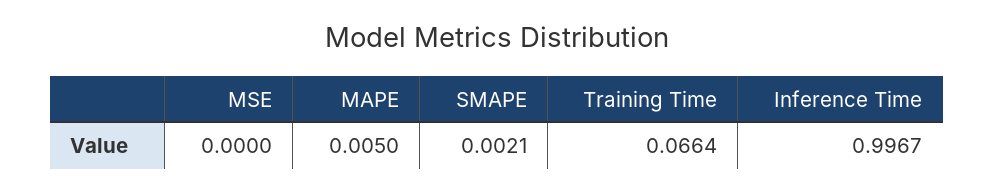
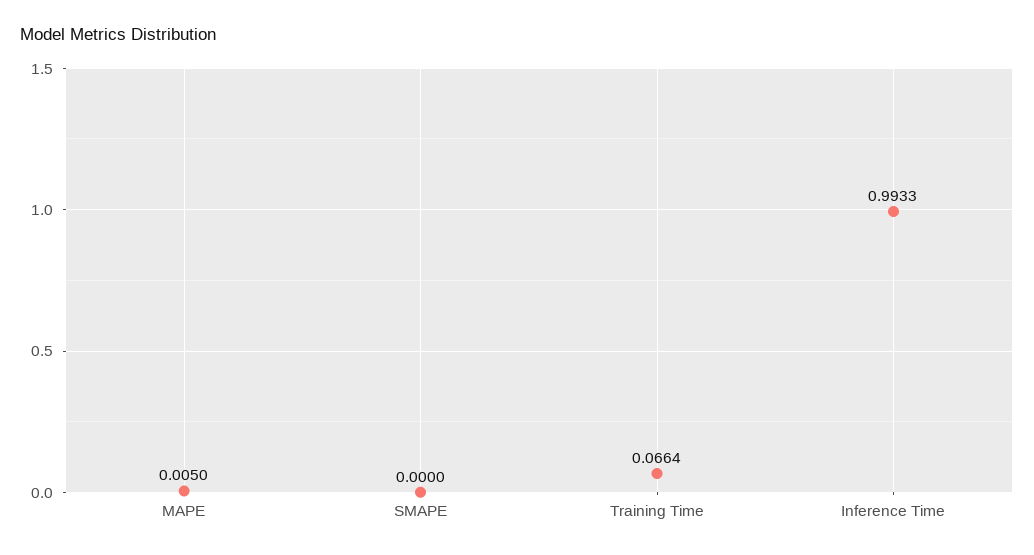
MSE: 0 -> none
SMAPE: 0.0021 -> 0
Inference Time: 0.9967 -> 0.9933

